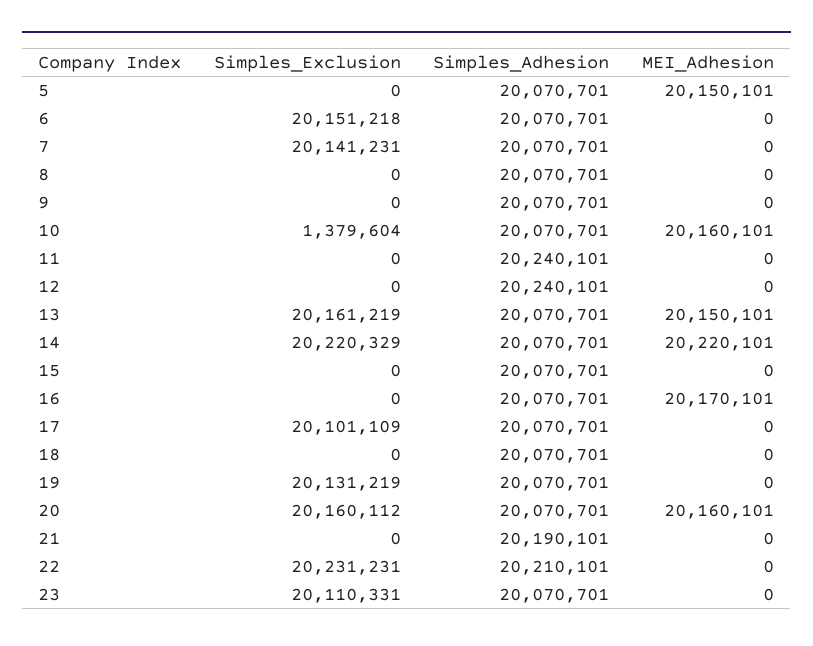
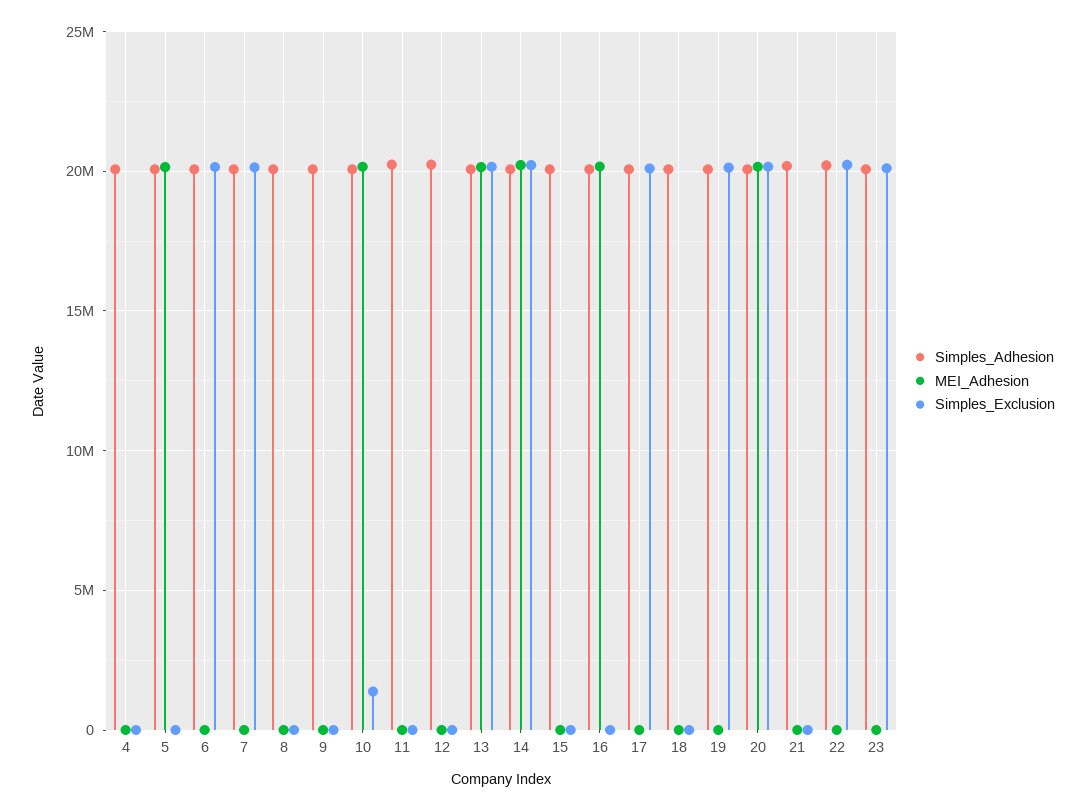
Simples_Adhesion, 4: none -> 20000000
MEI_Adhesion, 4: none -> 0
Simples_Exclusion, 4: none -> 0

